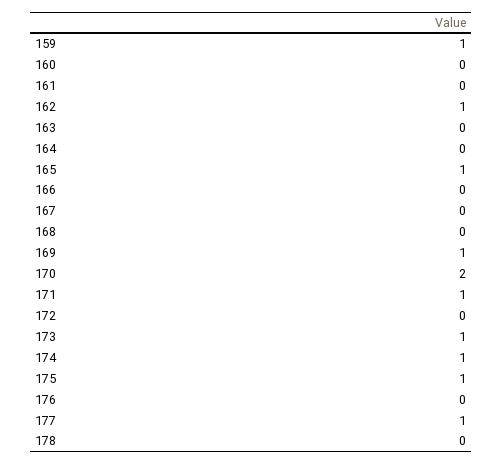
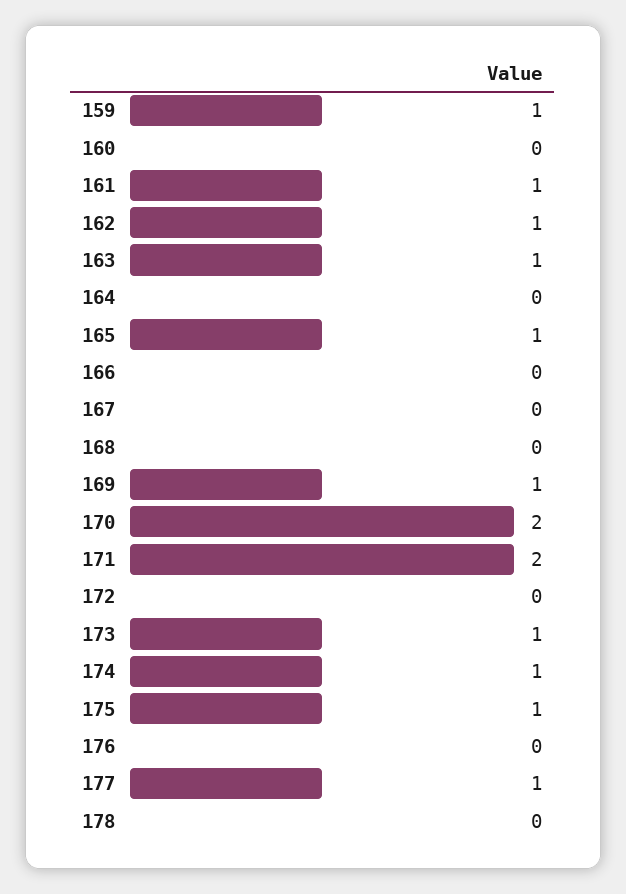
161: 0 -> 1
163: 0 -> 1
171: 1 -> 2

